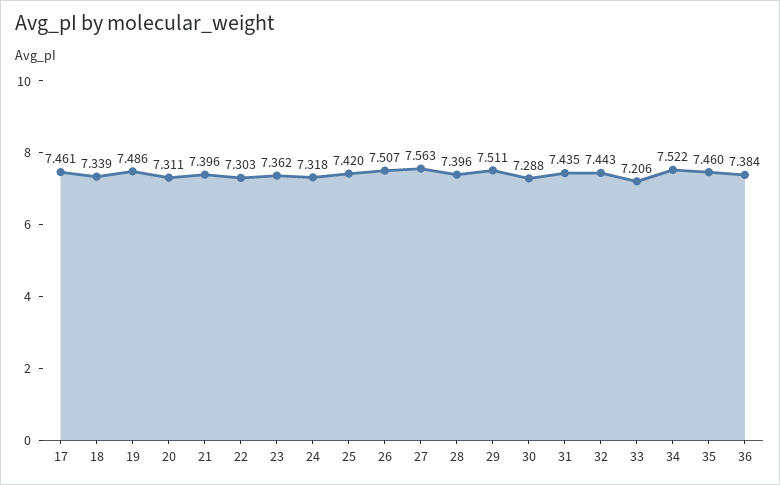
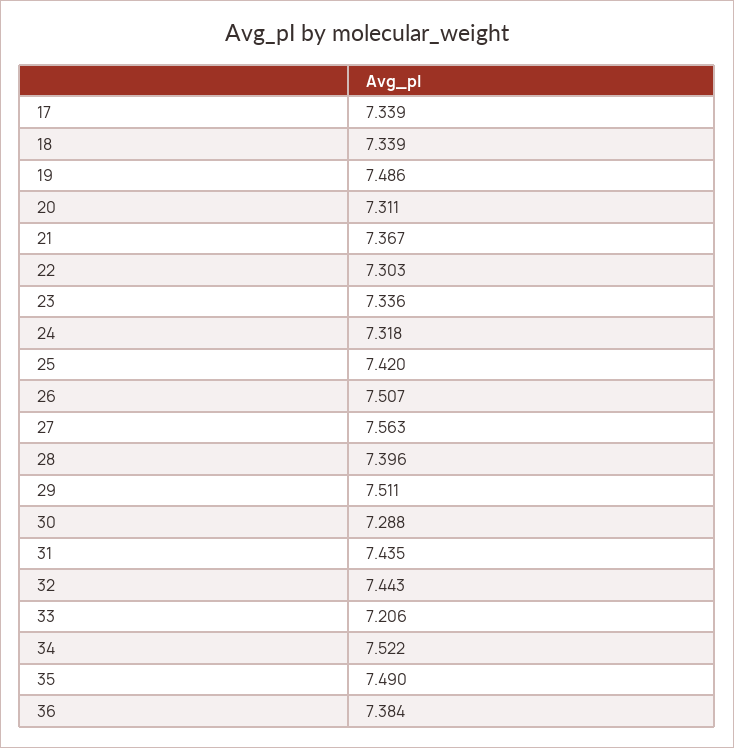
17: 7.461 -> 7.339
21: 7.396 -> 7.367
23: 7.362 -> 7.336
35: 7.46 -> 7.49

